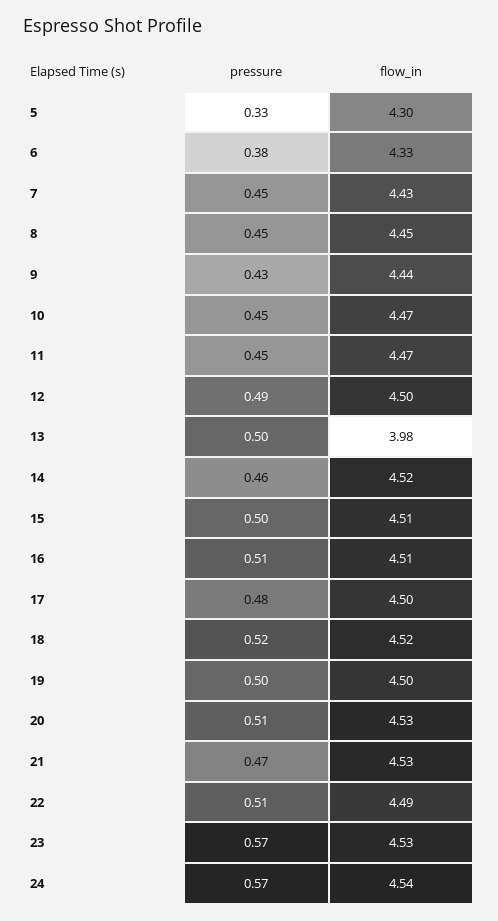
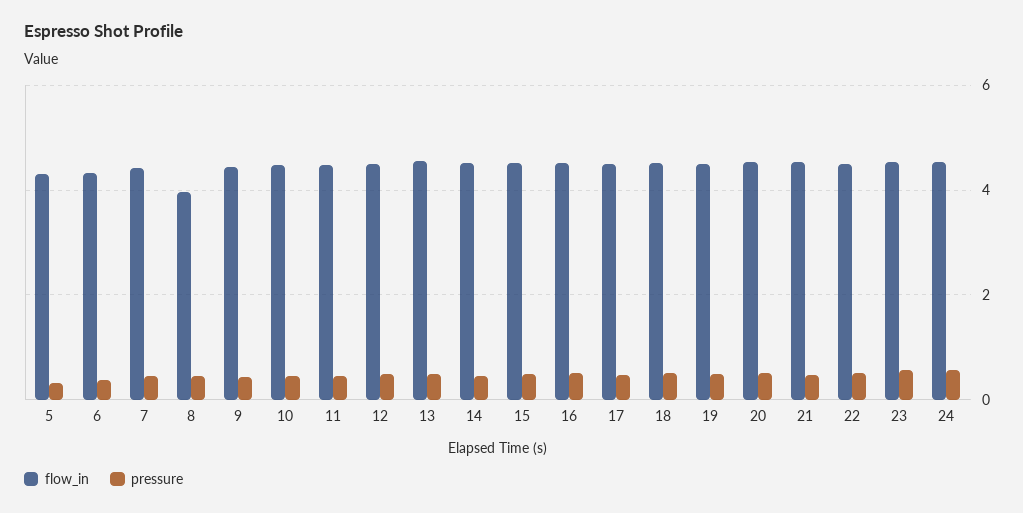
flow_in, 8: 4.45 -> 4
flow_in, 13: 3.98 -> 4.6

